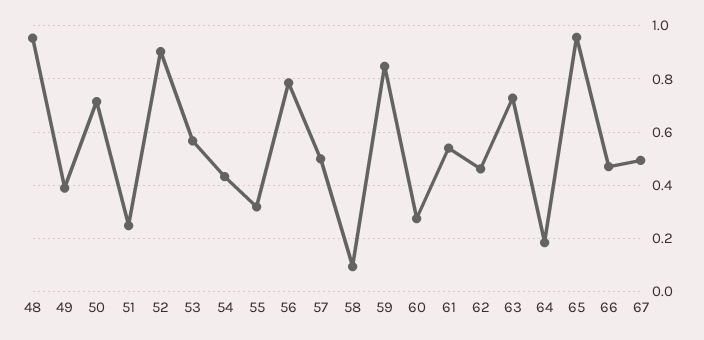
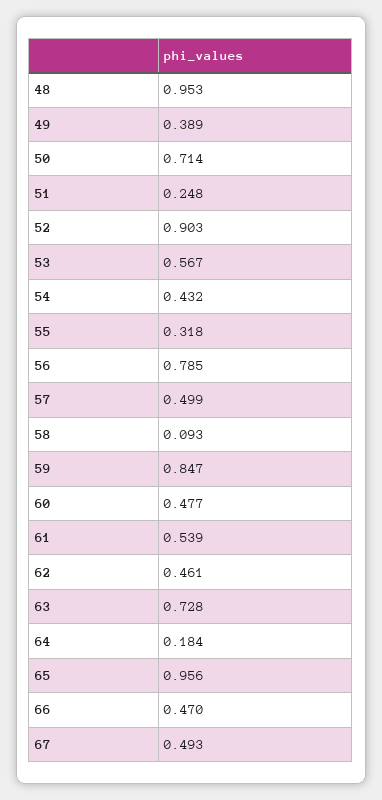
60: 0.275 -> 0.477

